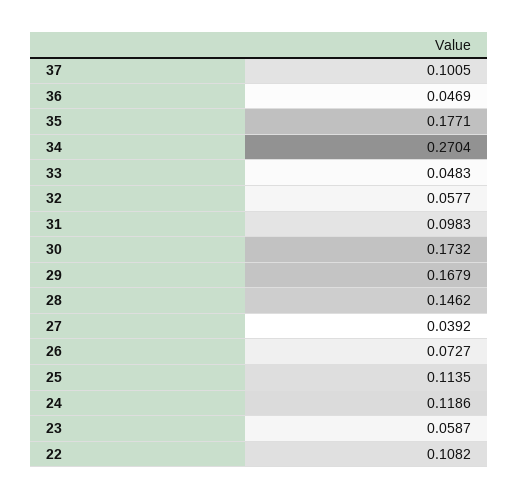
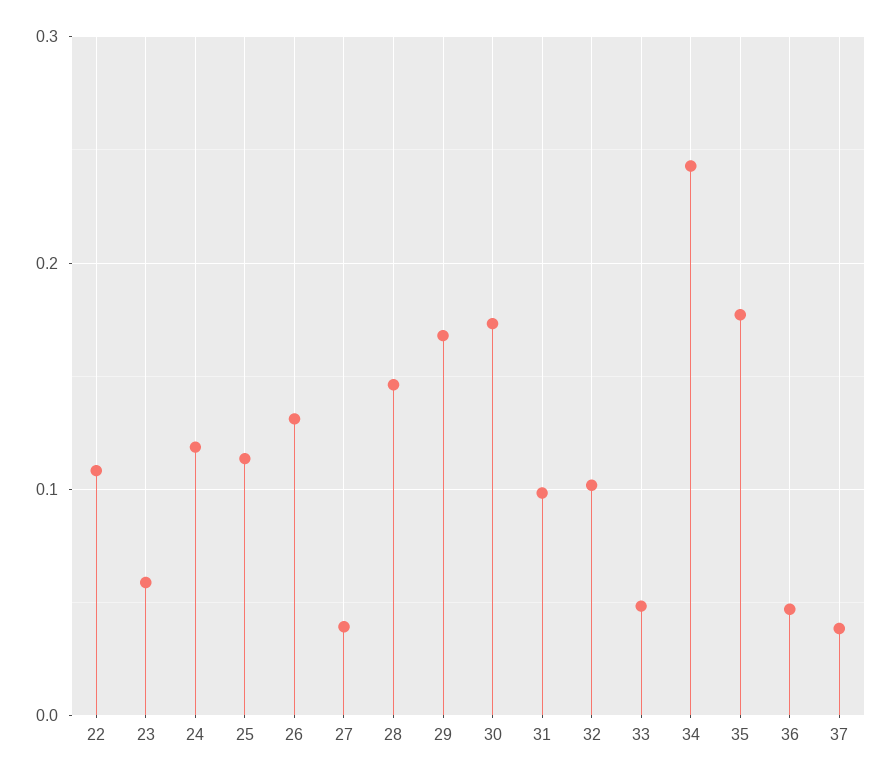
37: 0.1005 -> 0.04
34: 0.2704 -> 0.24
32: 0.0577 -> 0.1
26: 0.0727 -> 0.13

